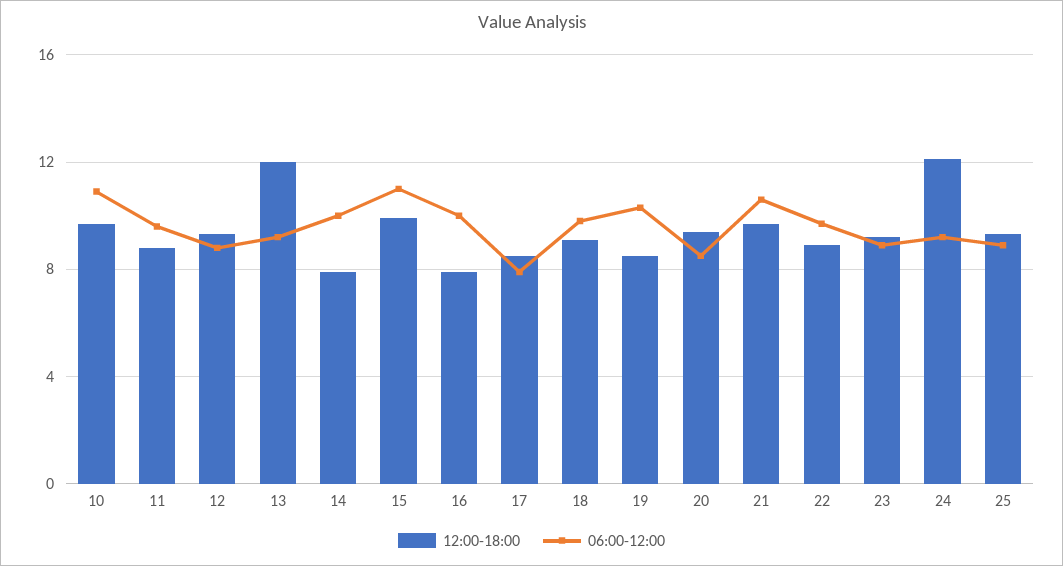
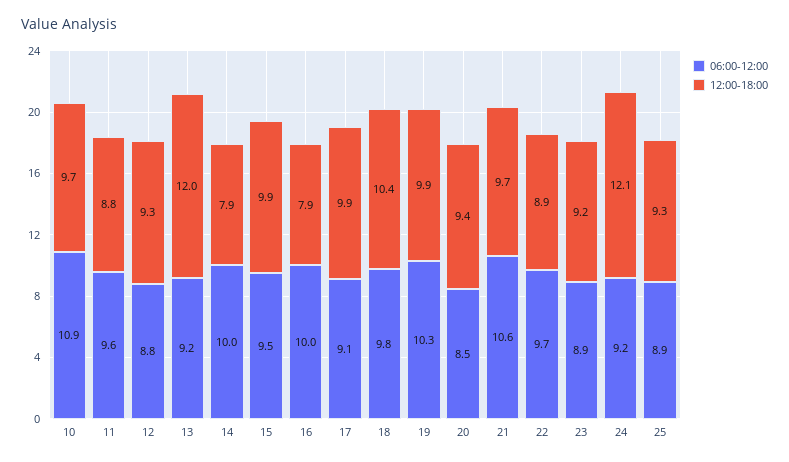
06:00-12:00, 15: 11 -> 9.5
12:00-18:00, 17: 8.5 -> 9.9
06:00-12:00, 17: 8 -> 9.1
12:00-18:00, 18: 9 -> 10.4
12:00-18:00, 19: 8.5 -> 9.9

